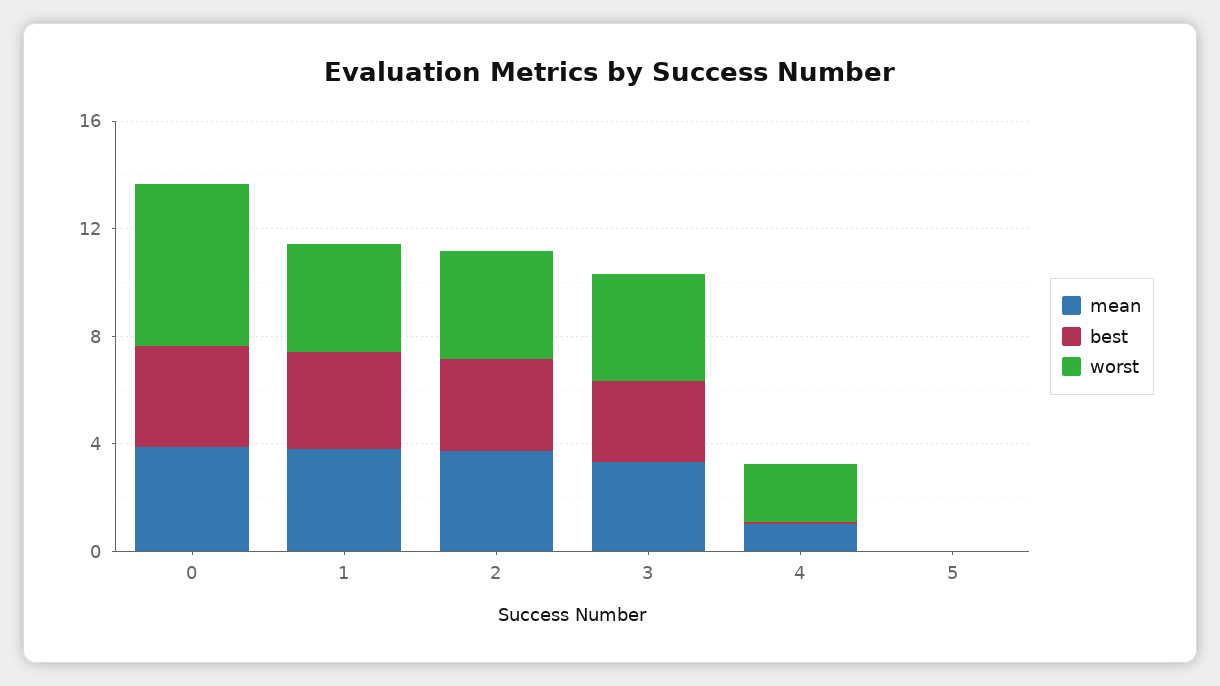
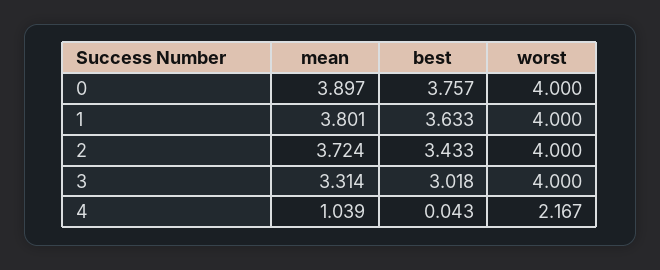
worst, 0: 6 -> 4
mean, 5: 0 -> none
best, 5: 0 -> none
worst, 5: 0 -> none

